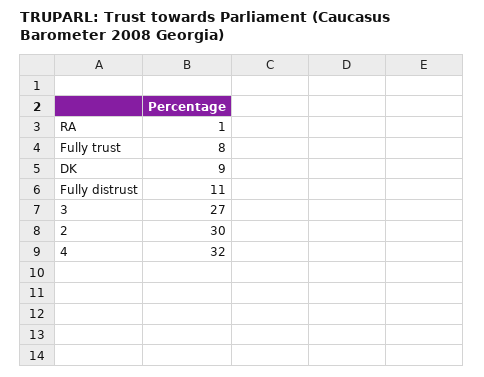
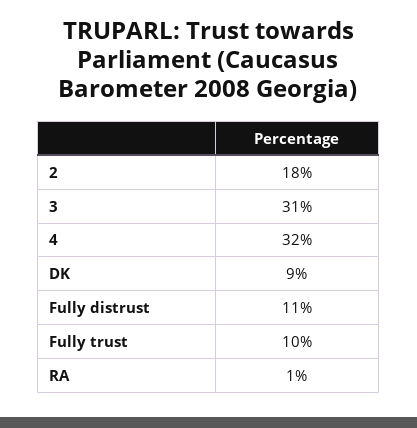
Fully trust: 8 -> 10
3: 27 -> 31
2: 30 -> 18

